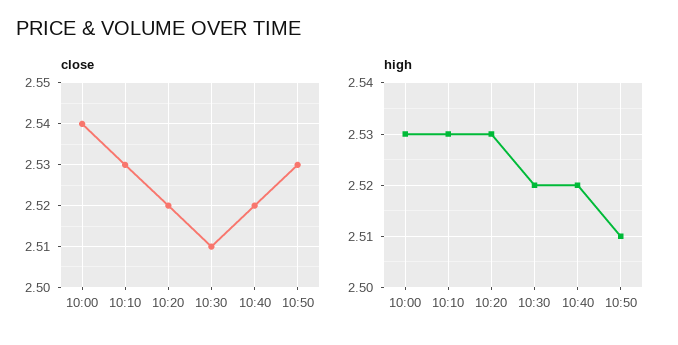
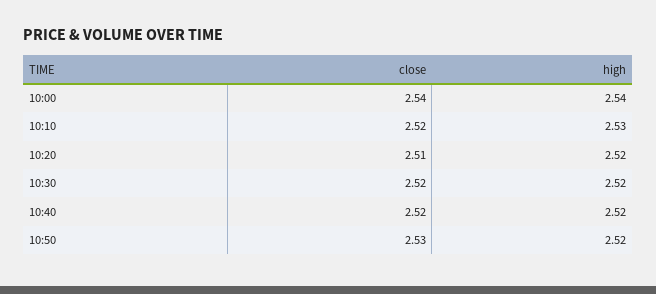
close, 10:10: 2.53 -> 2.52
close, 10:20: 2.52 -> 2.51
close, 10:30: 2.51 -> 2.52
high, 10:00: 2.53 -> 2.54
high, 10:20: 2.53 -> 2.52
high, 10:50: 2.51 -> 2.52

